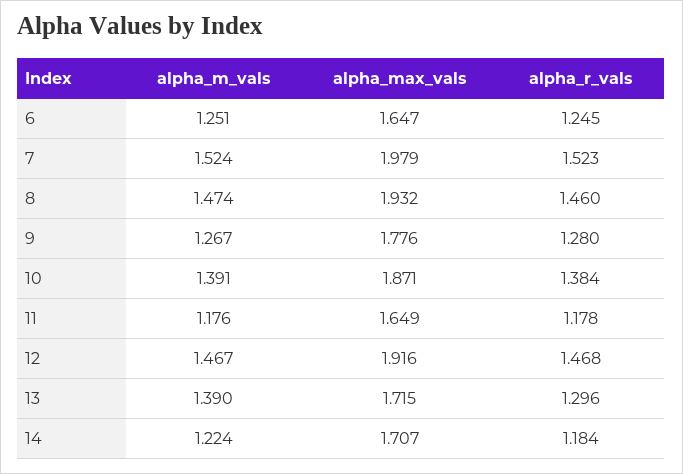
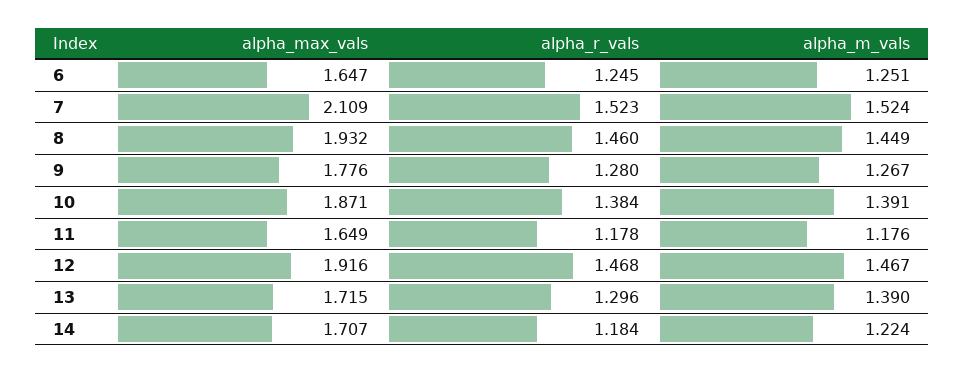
alpha_max_vals, 7: 1.979 -> 2.109
alpha_m_vals, 8: 1.474 -> 1.449

